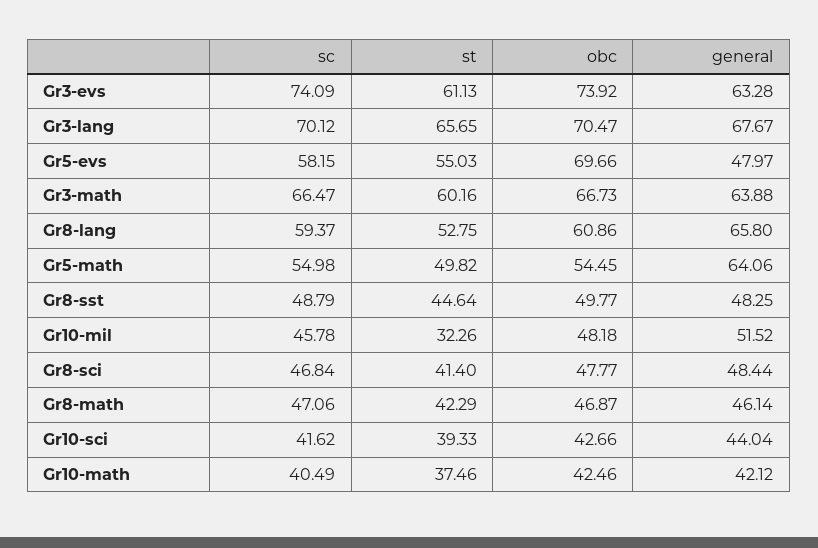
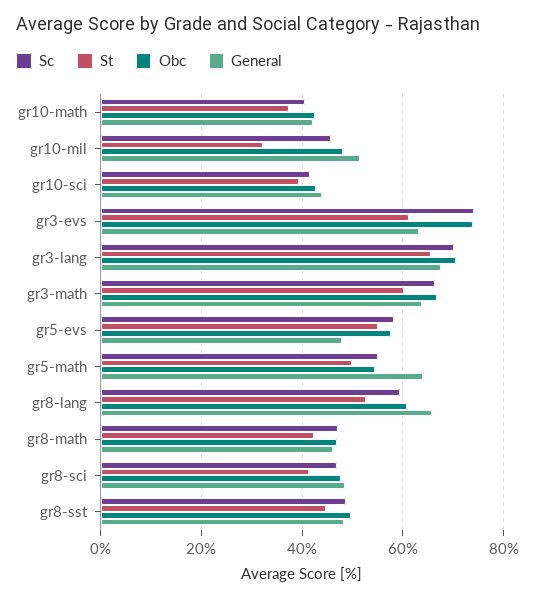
obc, Gr5-evs: 69.66 -> 58

